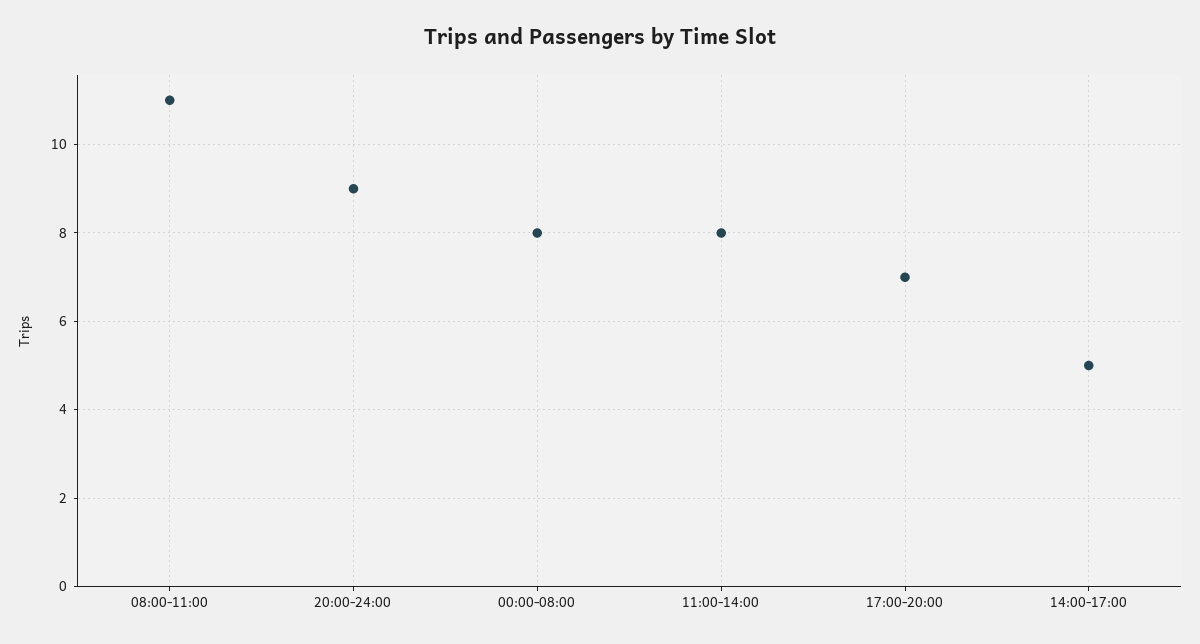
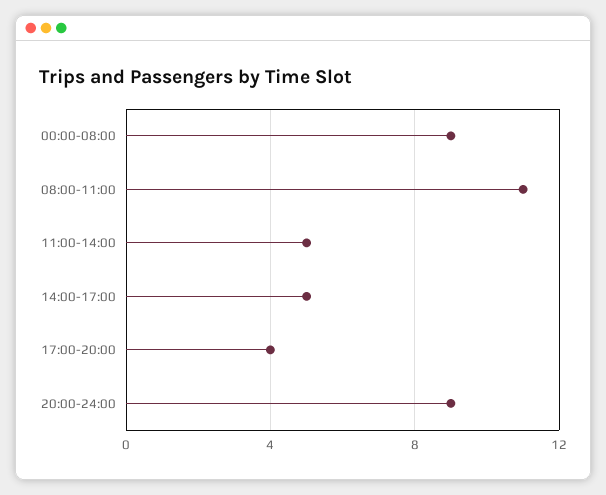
00:00-08:00: 8 -> 9
11:00-14:00: 8 -> 5
17:00-20:00: 7 -> 4

